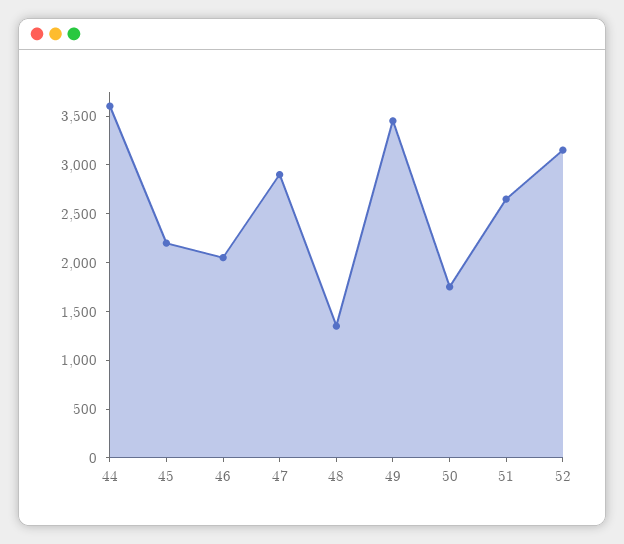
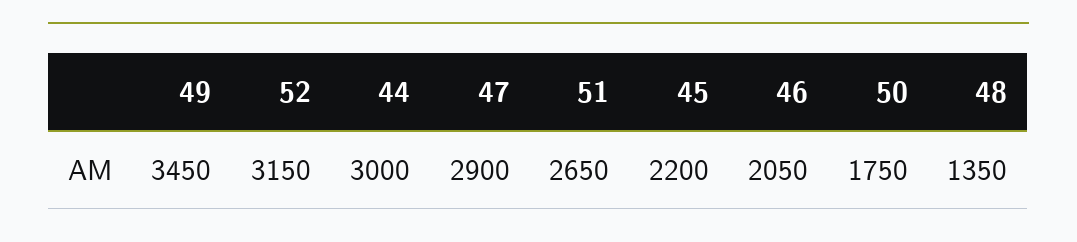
44: 3600 -> 3000

